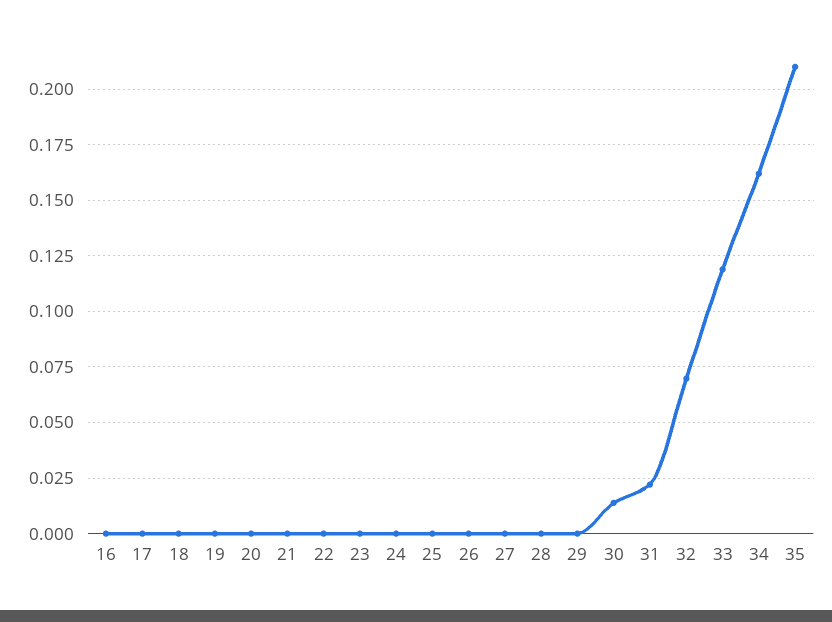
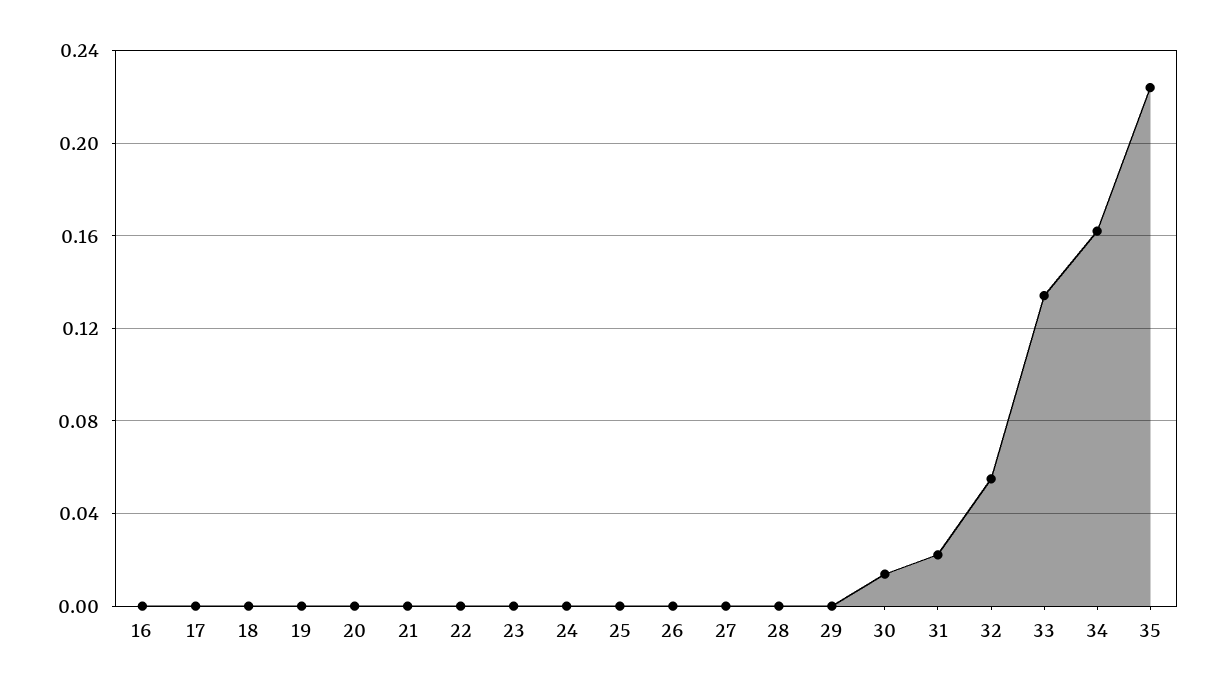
32: 0.07 -> 0.055
33: 0.12 -> 0.135
35: 0.21 -> 0.225

